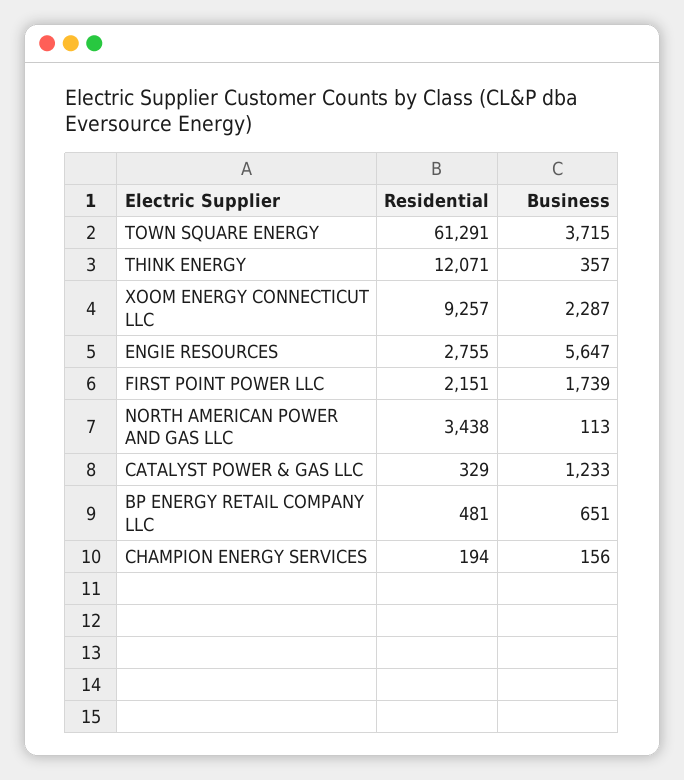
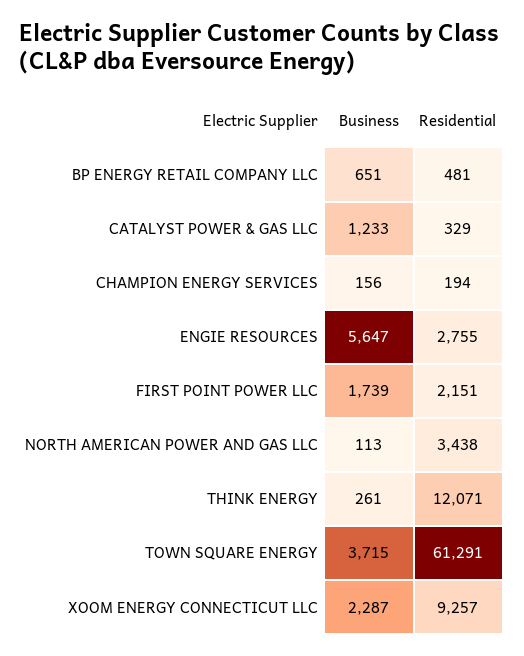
Business, THINK ENERGY: 357 -> 261

